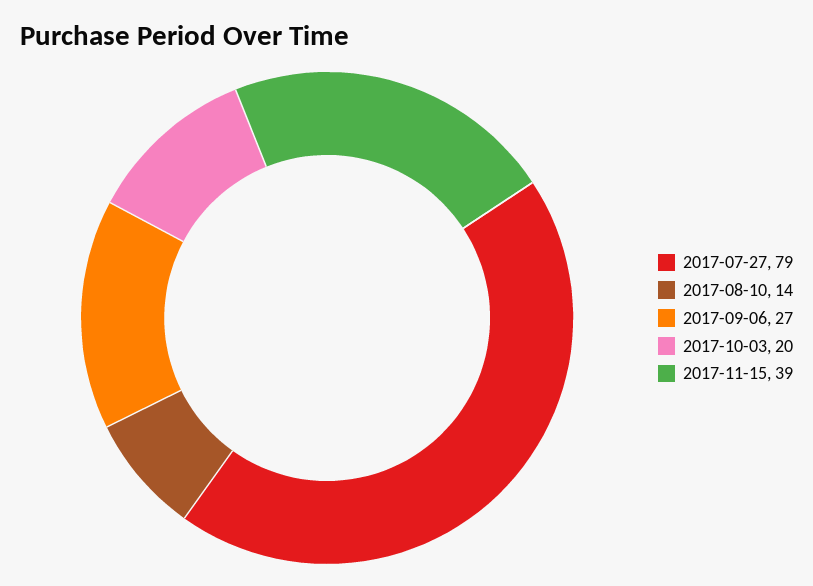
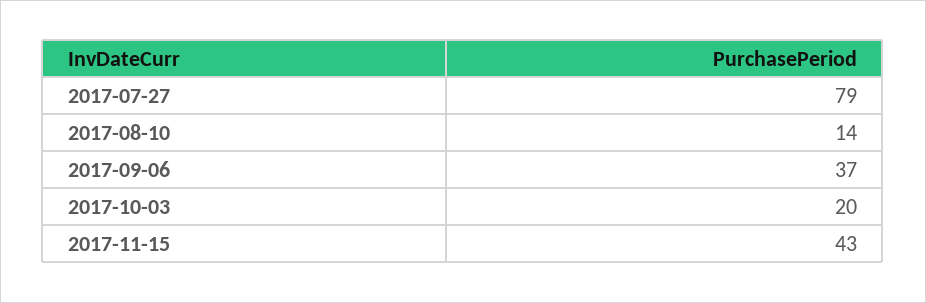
2017-09-06: 27 -> 37
2017-11-15: 39 -> 43

